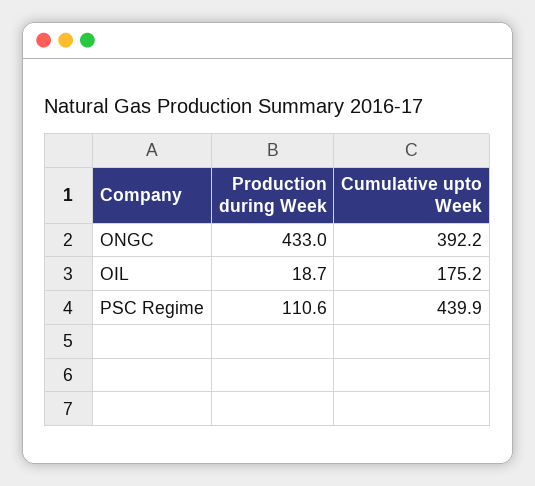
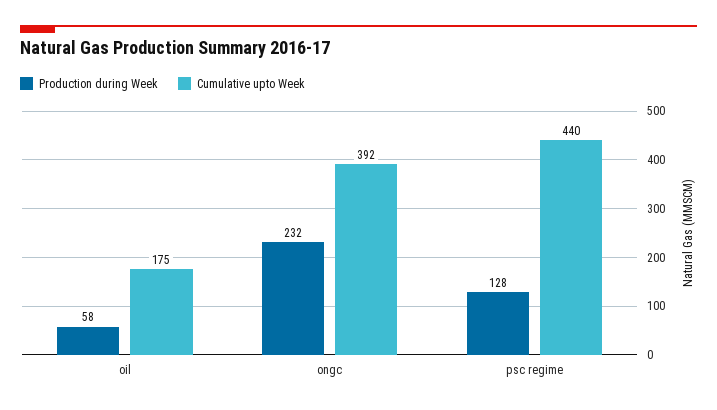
Production during Week, ONGC: 433 -> 232
Production during Week, OIL: 18.7 -> 58
Production during Week, PSC Regime: 110.6 -> 128

